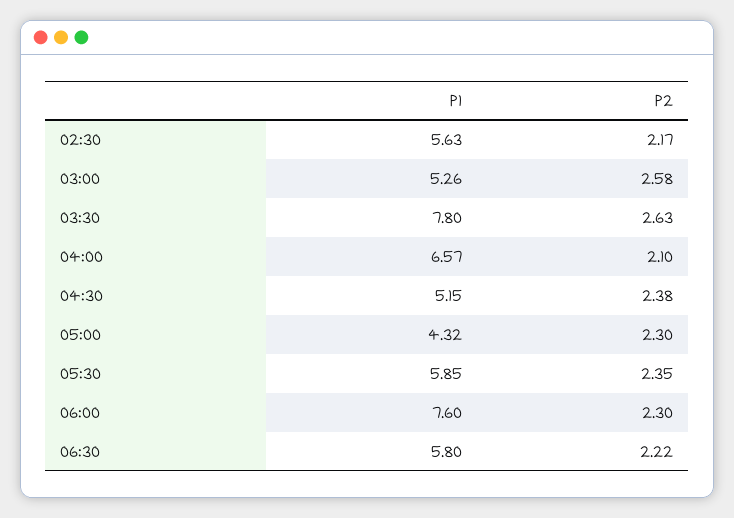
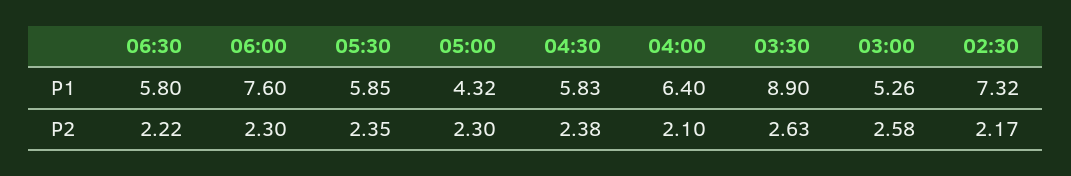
P1, 02:30: 5.63 -> 7.32
P1, 03:30: 7.8 -> 8.9
P1, 04:00: 6.57 -> 6.4
P1, 04:30: 5.15 -> 5.83

